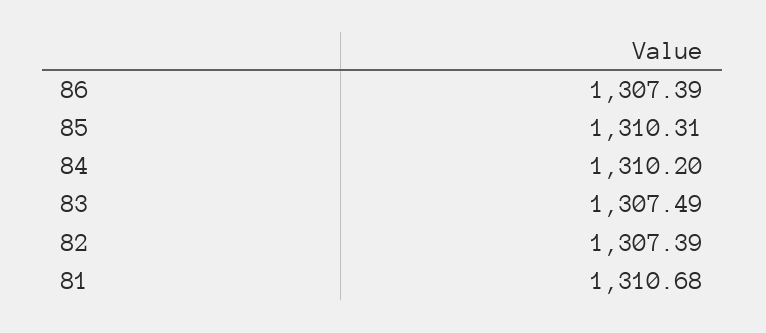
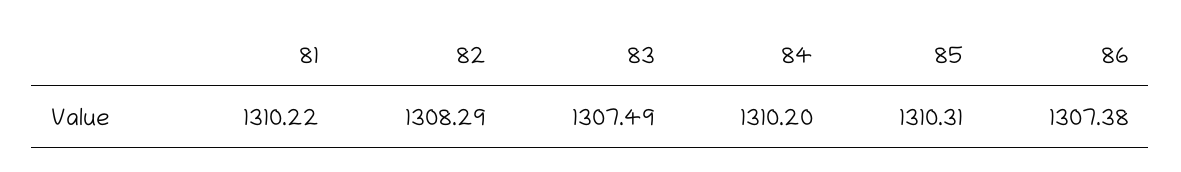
86: 1307.39 -> 1307.38
82: 1307.39 -> 1308.29
81: 1310.68 -> 1310.22

